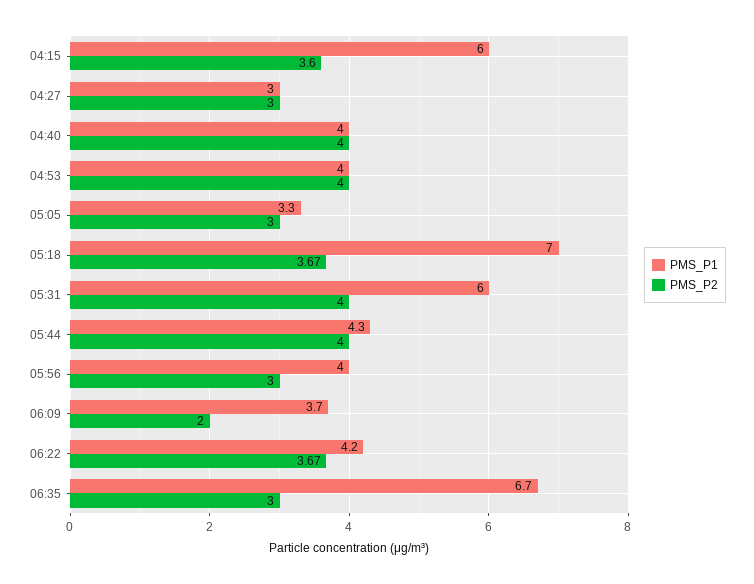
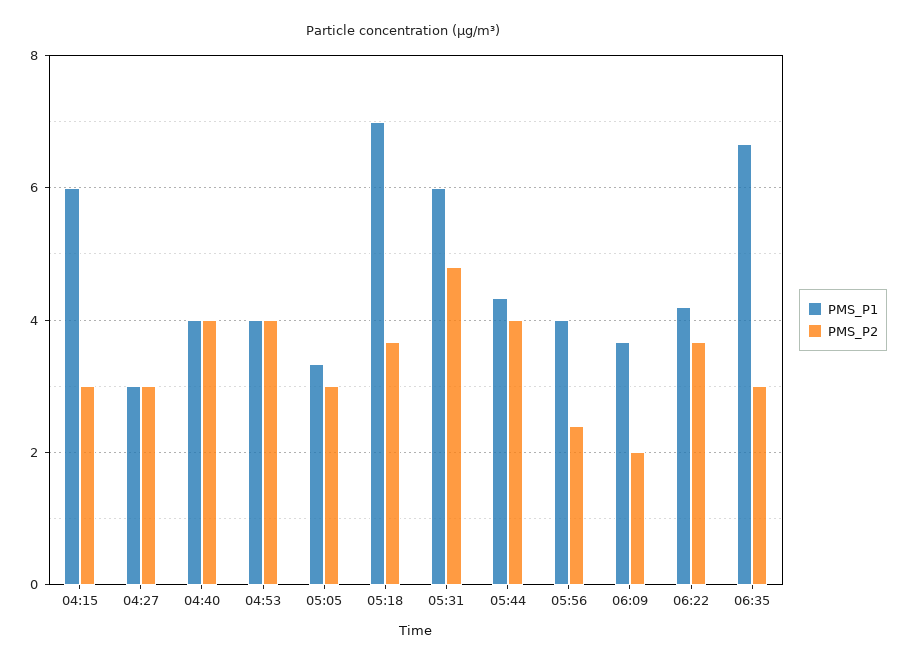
PMS_P2, 04:15: 3.6 -> 3
PMS_P2, 05:31: 4 -> 4.8
PMS_P2, 05:56: 3 -> 2.4

